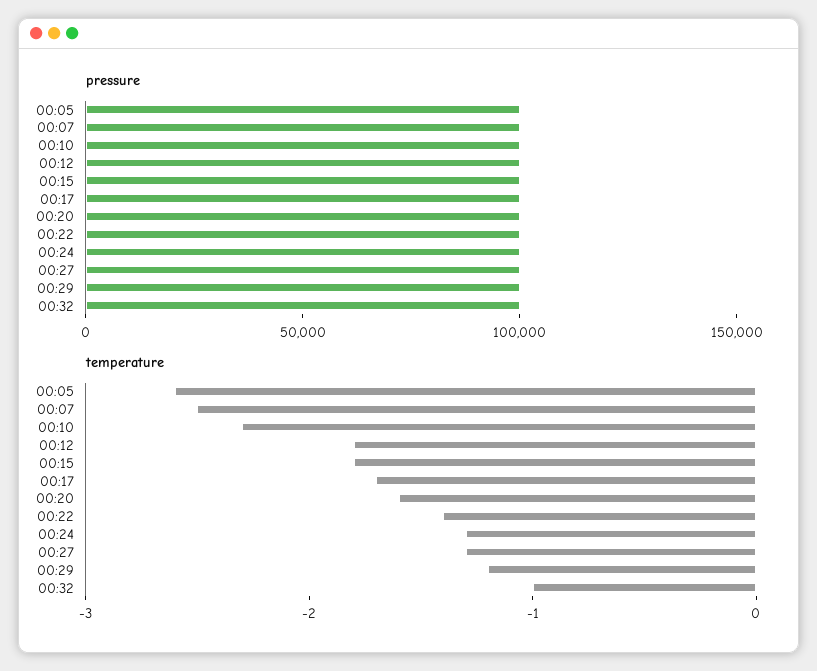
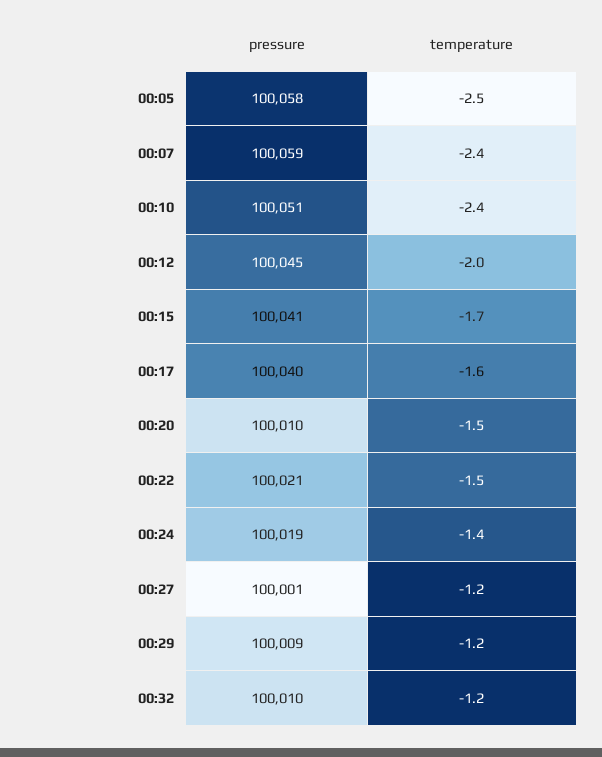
temperature, 00:05: -2.6 -> -2.5
temperature, 00:07: -2.5 -> -2.4
temperature, 00:10: -2.3 -> -2.4
temperature, 00:12: -1.8 -> -2
temperature, 00:15: -1.8 -> -1.7
temperature, 00:17: -1.7 -> -1.6
temperature, 00:20: -1.6 -> -1.5
temperature, 00:22: -1.4 -> -1.5
temperature, 00:24: -1.3 -> -1.4
temperature, 00:27: -1.3 -> -1.2
temperature, 00:32: -1 -> -1.2

